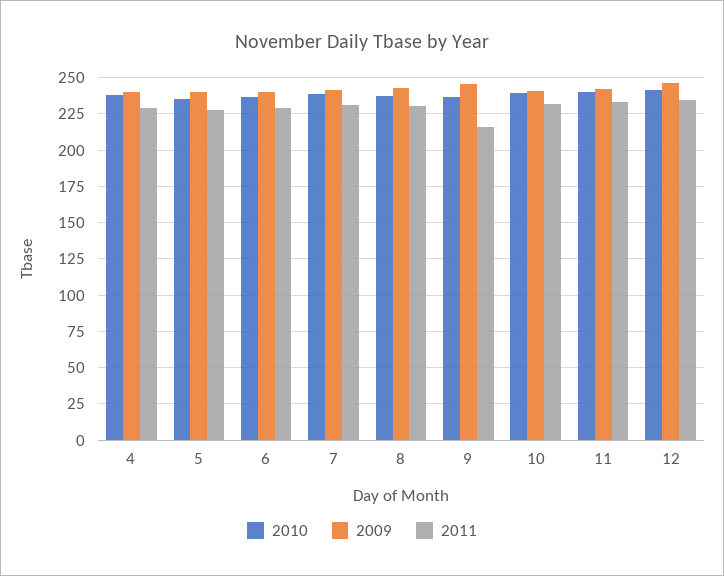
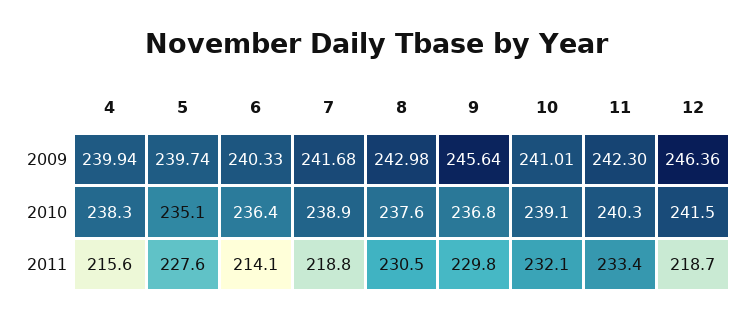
2011, 4: 230 -> 215.6
2011, 6: 230 -> 214.1
2011, 7: 230 -> 218.8
2011, 9: 215 -> 229.8
2011, 12: 235 -> 218.7

